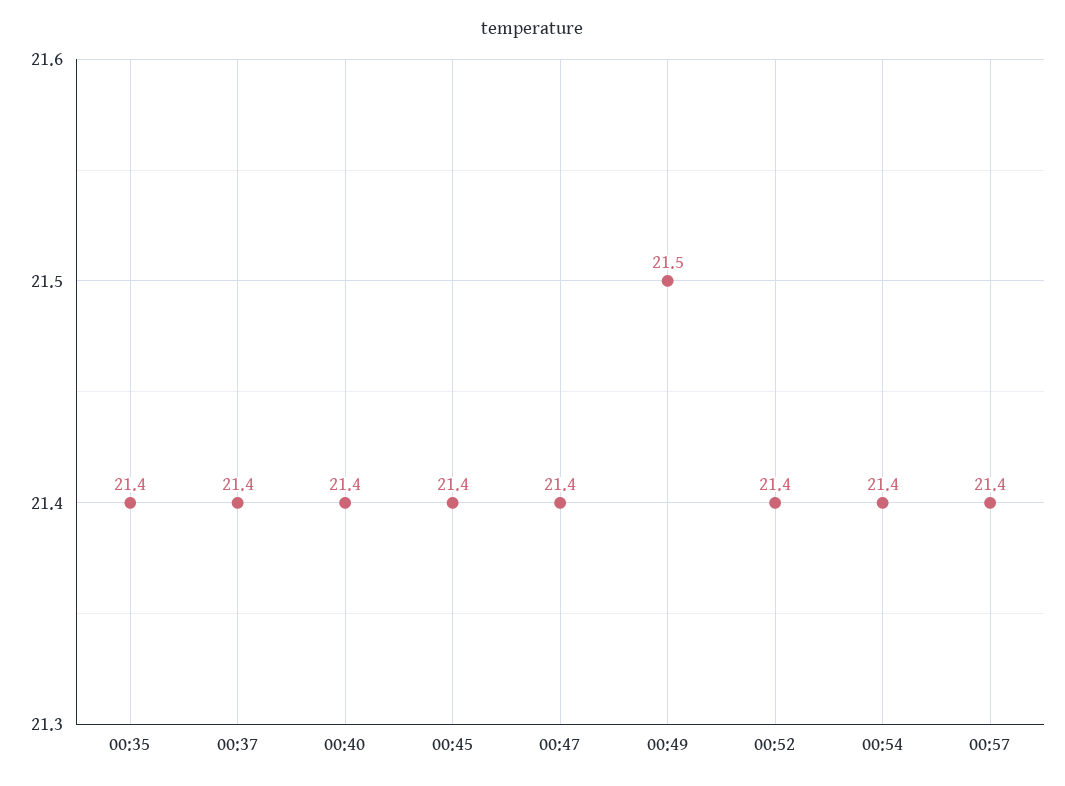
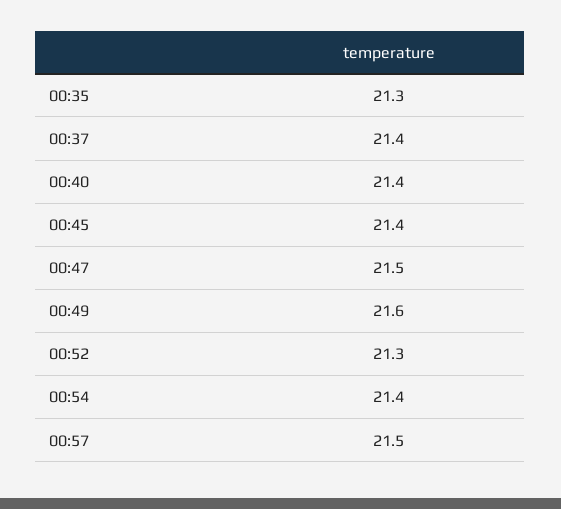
00:35: 21.4 -> 21.3
00:47: 21.4 -> 21.5
00:49: 21.5 -> 21.6
00:52: 21.4 -> 21.3
00:57: 21.4 -> 21.5

